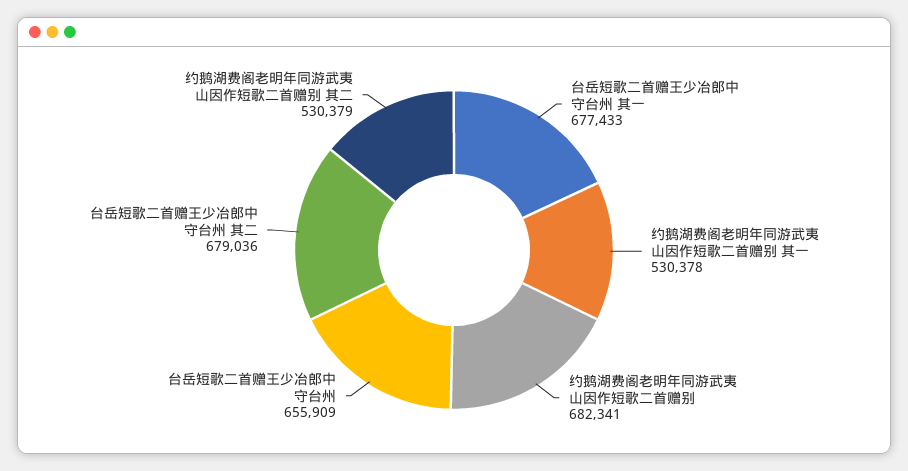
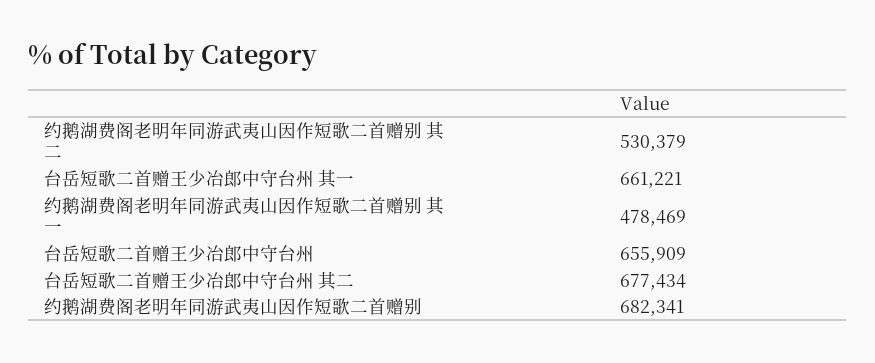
台岳短歌二首赠王少冶郎中守台州 其一: 677433 -> 661221
约鹅湖费阁老明年同游武夷山因作短歌二首赠别 其一: 530378 -> 478469
台岳短歌二首赠王少冶郎中守台州 其二: 679036 -> 677434

